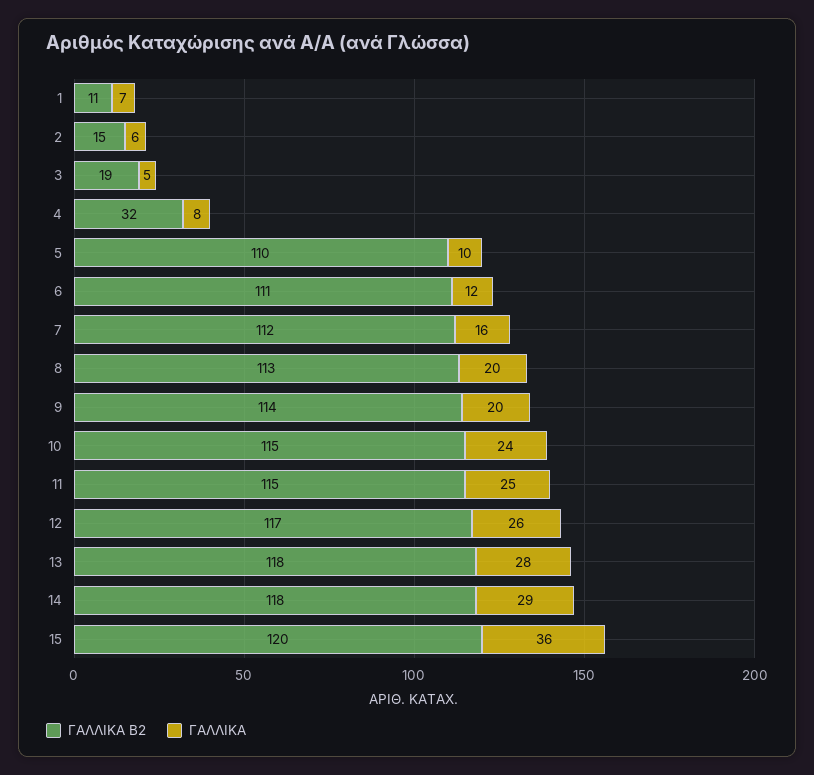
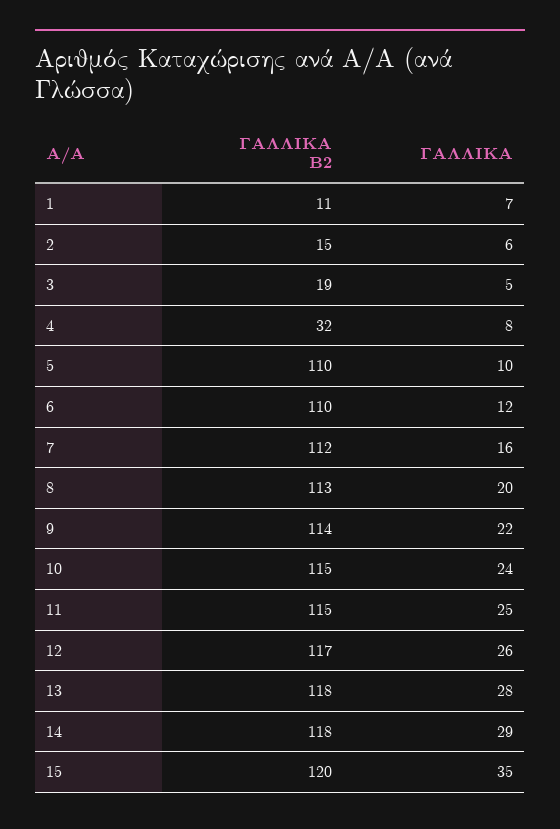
ΓΑΛΛΙΚΑ Β2, 6: 111 -> 110
ΓΑΛΛΙΚΑ, 9: 20 -> 22
ΓΑΛΛΙΚΑ, 15: 36 -> 35

